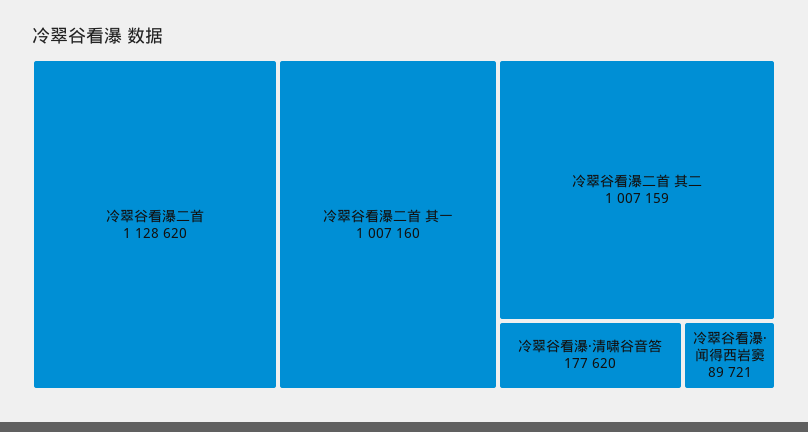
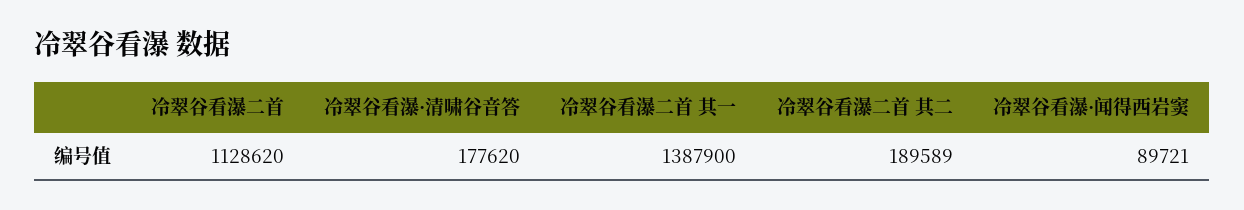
冷翠谷看瀑二首 其一: 1007160 -> 1387900
冷翠谷看瀑二首 其二: 1007159 -> 189589

